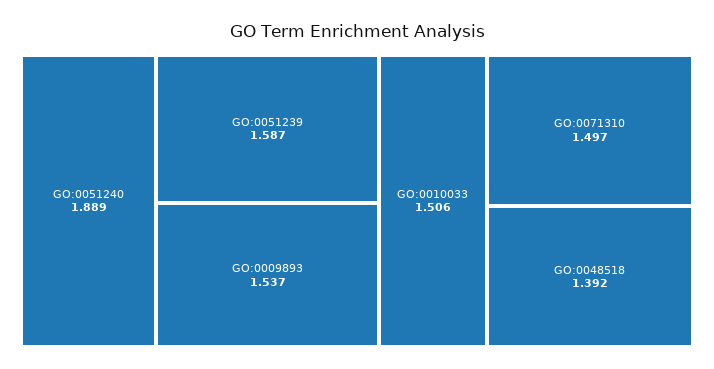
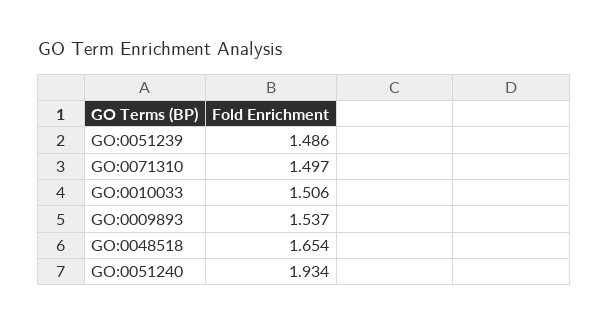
GO:0051240: 1.889 -> 1.934
GO:0051239: 1.587 -> 1.486
GO:0048518: 1.392 -> 1.654

